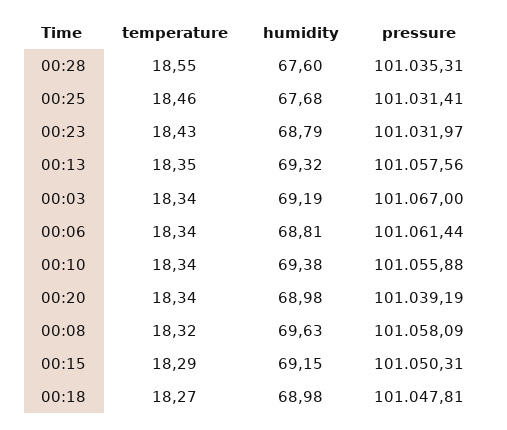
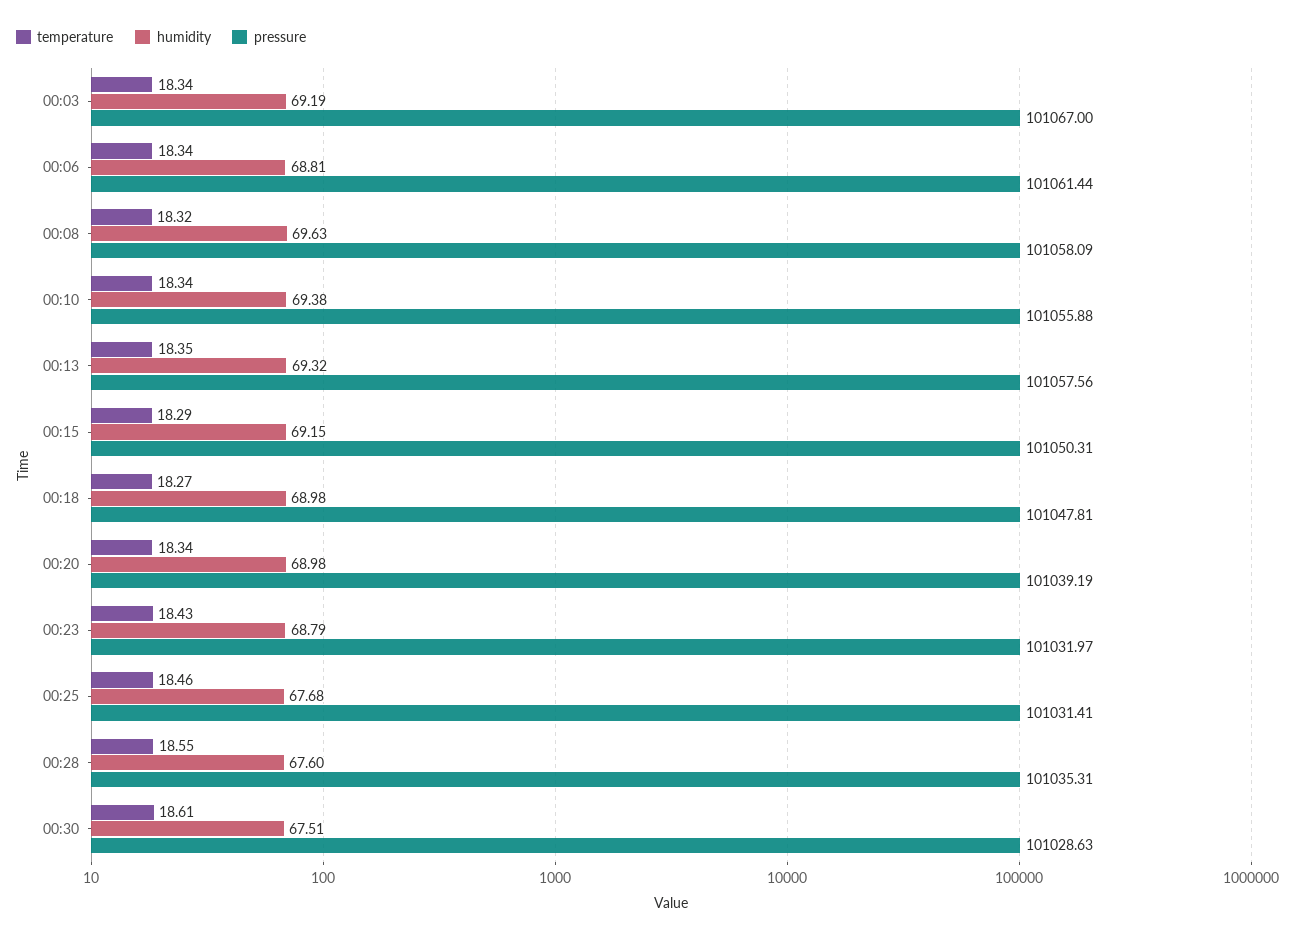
temperature, 00:30: none -> 18.61
humidity, 00:30: none -> 67.51
pressure, 00:30: none -> 101028.63

